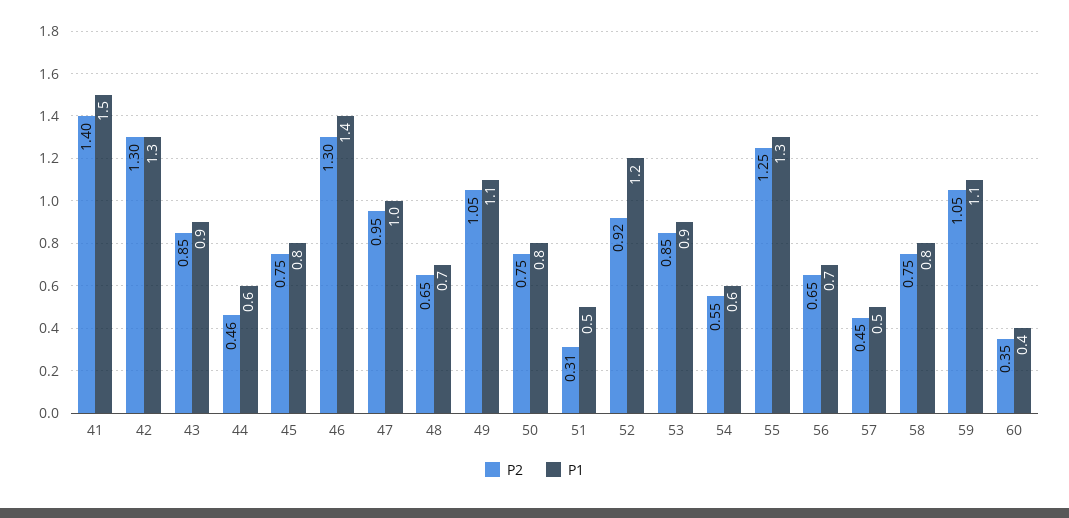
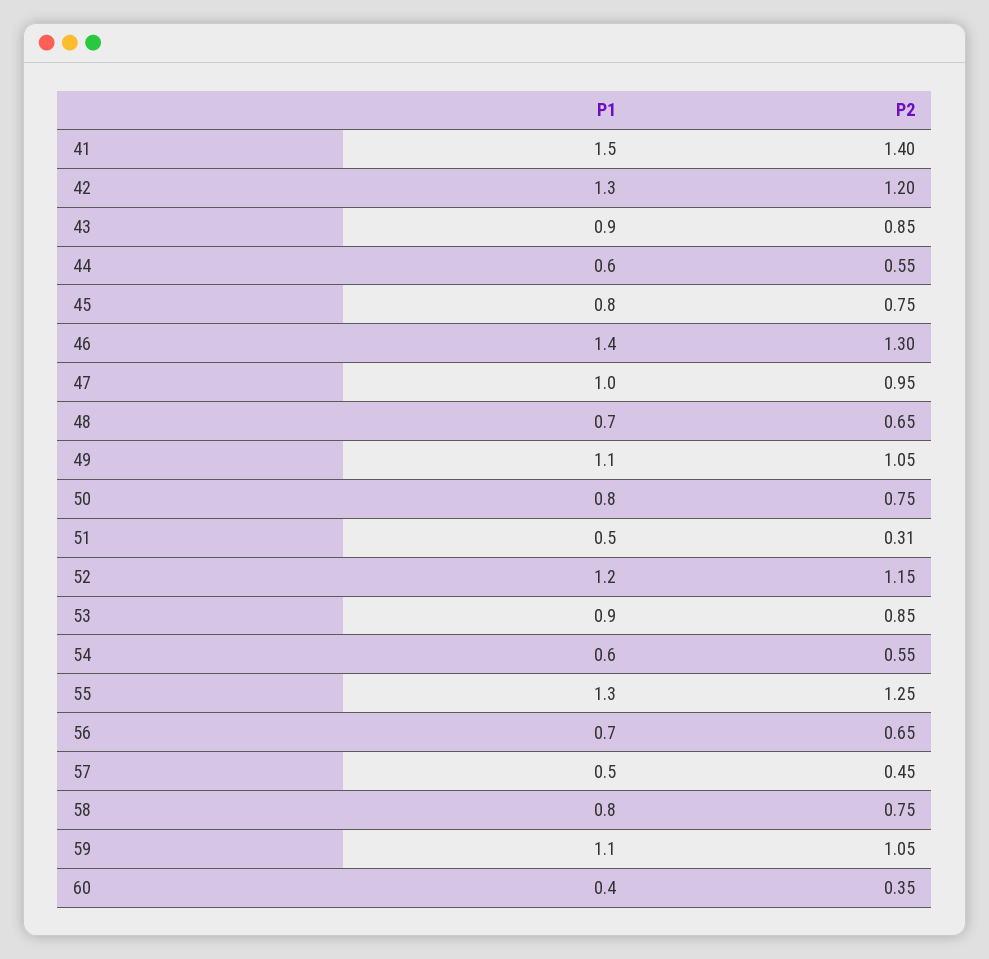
P2, 42: 1.3 -> 1.2
P2, 44: 0.46 -> 0.55
P2, 52: 0.92 -> 1.15

